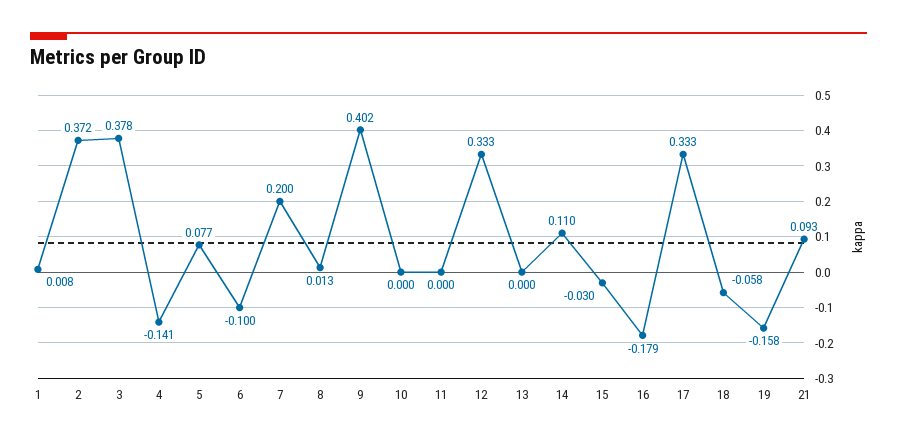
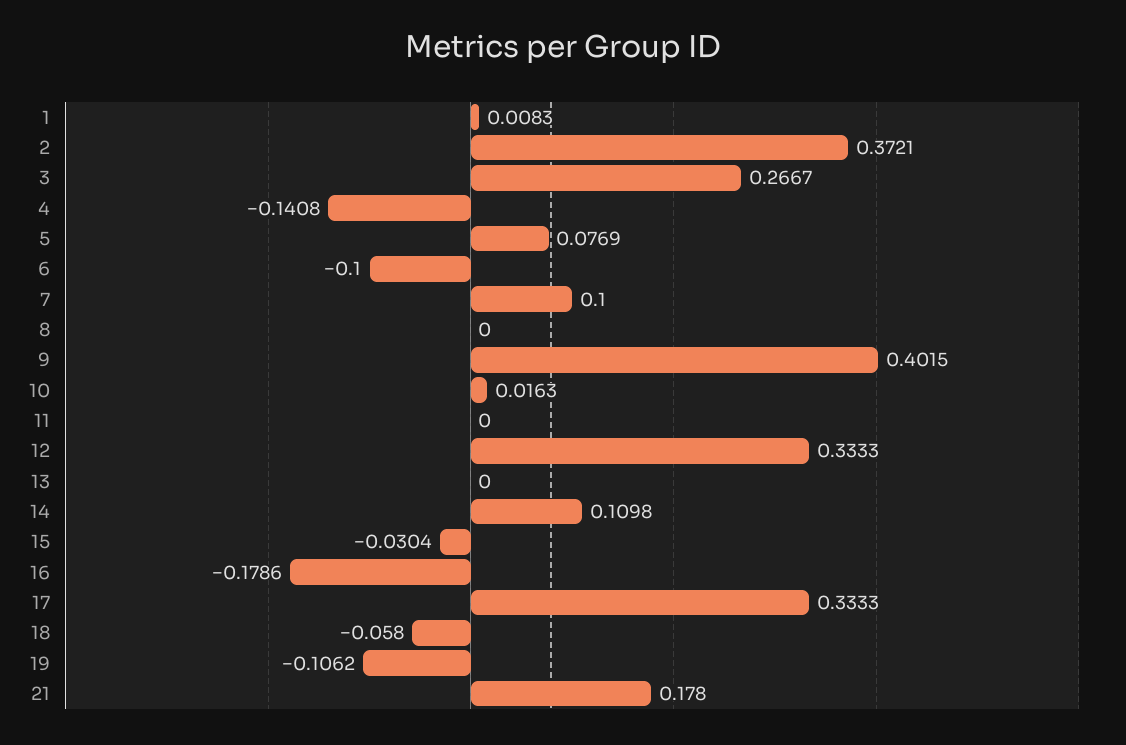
3: 0.378 -> 0.2667
7: 0.2 -> 0.1
8: 0.013 -> 0
10: 0 -> 0.0163
19: -0.158 -> -0.1062
21: 0.093 -> 0.178

